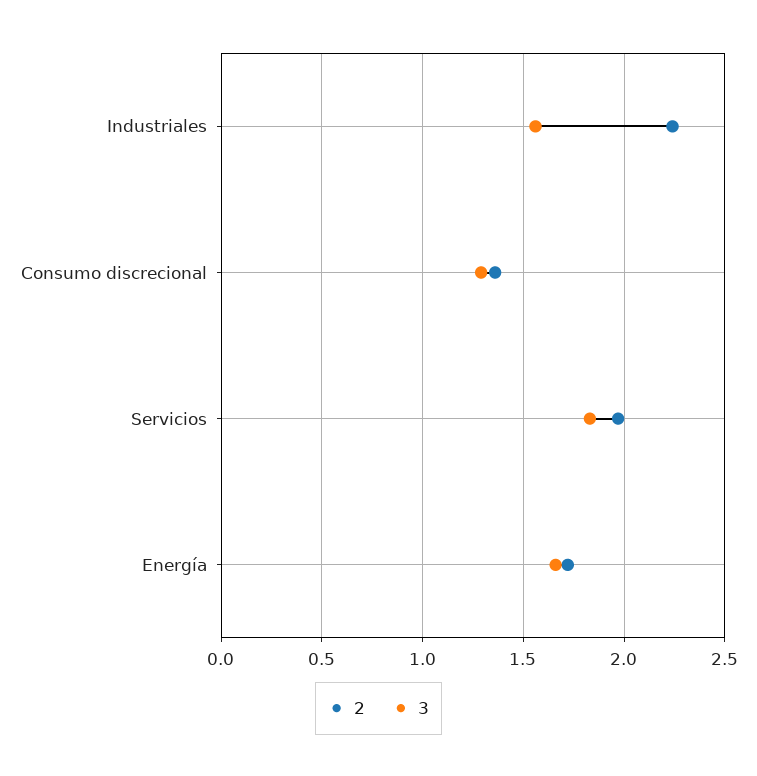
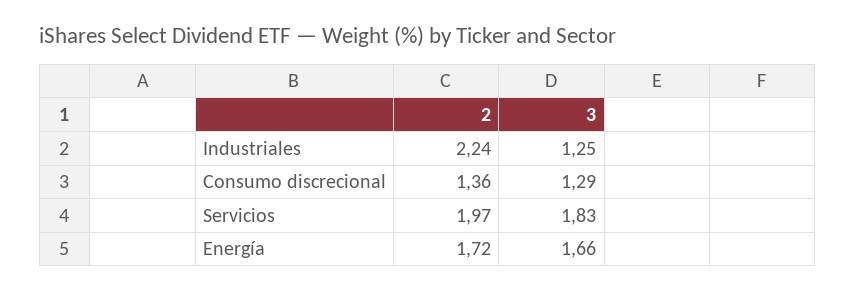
3, Industriales: 1.55 -> 1.25

